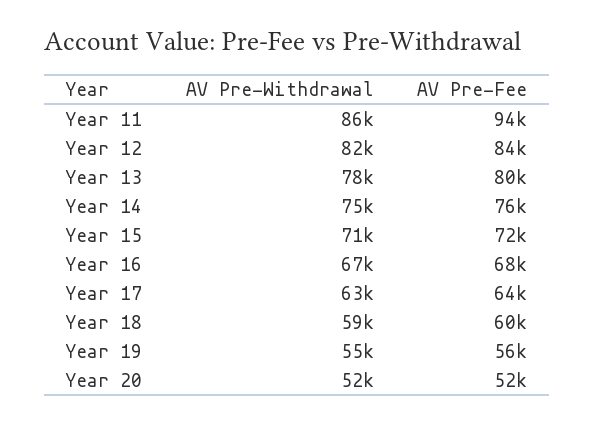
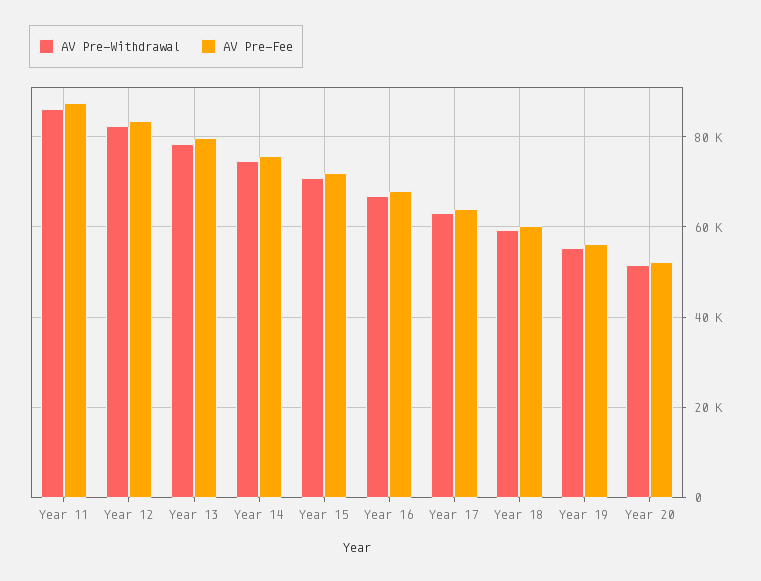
AV Pre-Fee, Year 11: 94000 -> 88000

